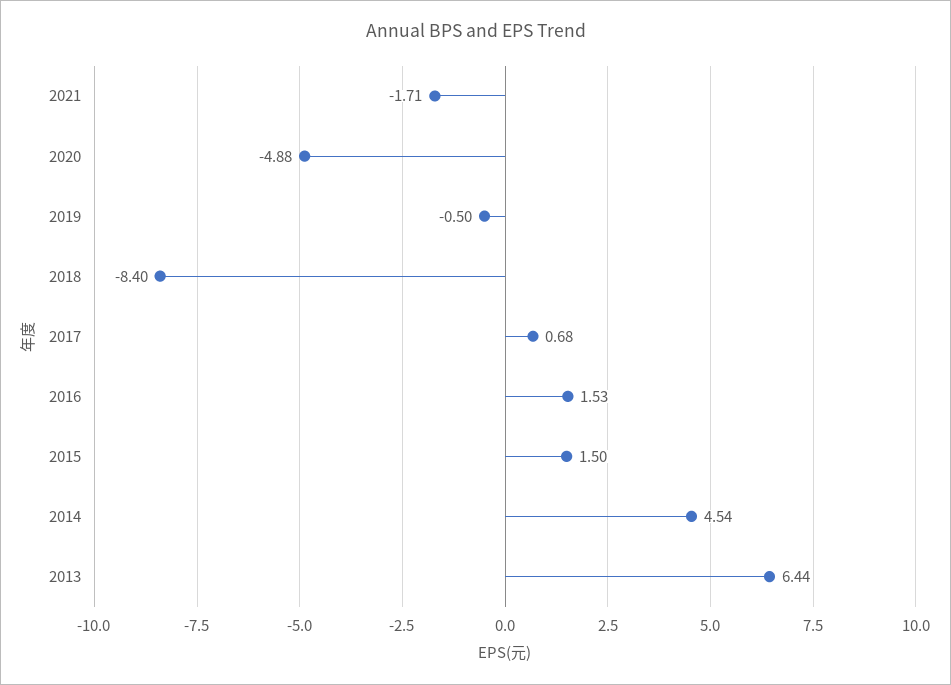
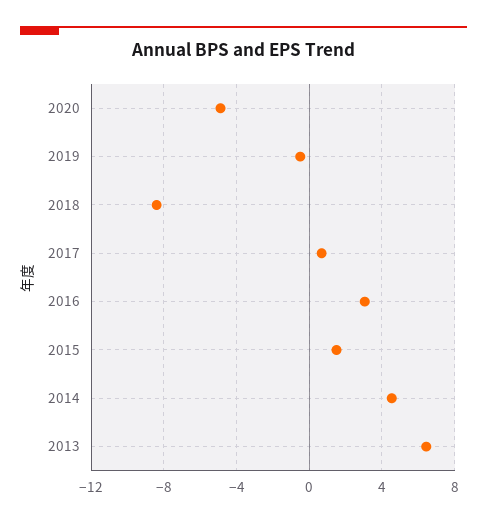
2021: -1.71 -> none
2016: 1.53 -> 3

